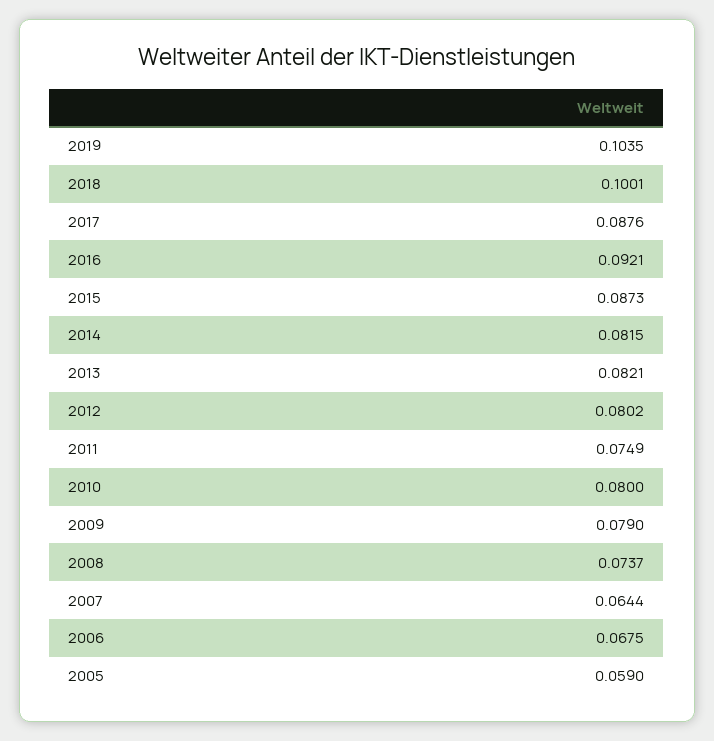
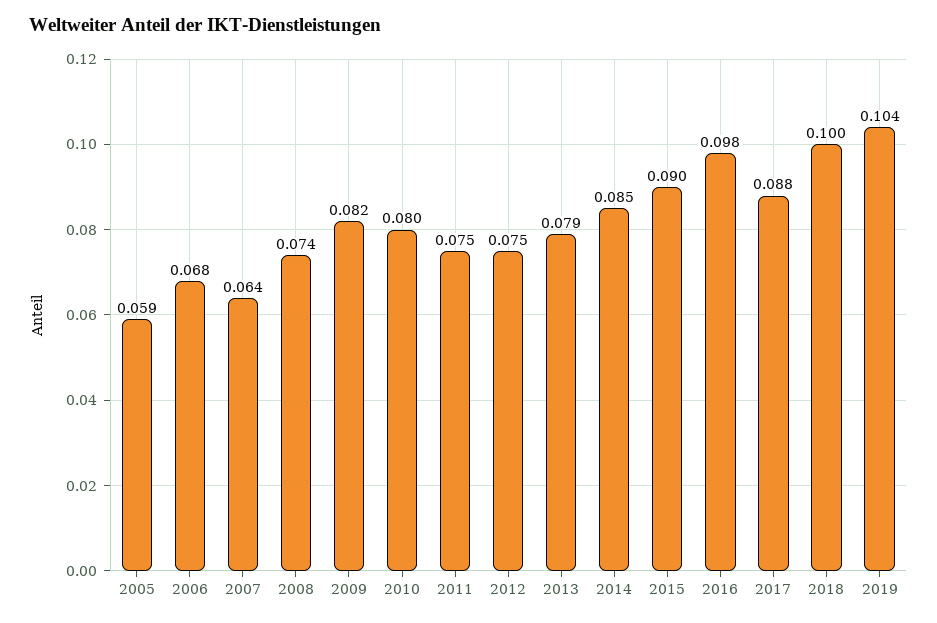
2016: 0.0921 -> 0.098
2015: 0.0873 -> 0.09
2014: 0.0815 -> 0.085
2013: 0.0821 -> 0.079
2012: 0.0802 -> 0.075
2009: 0.079 -> 0.082

